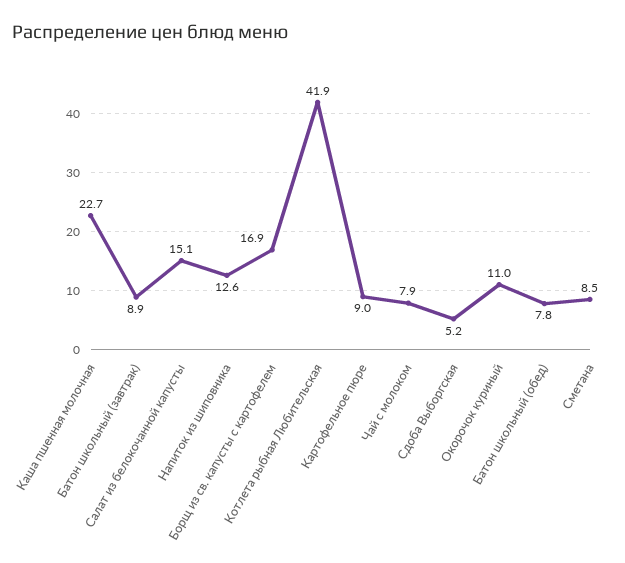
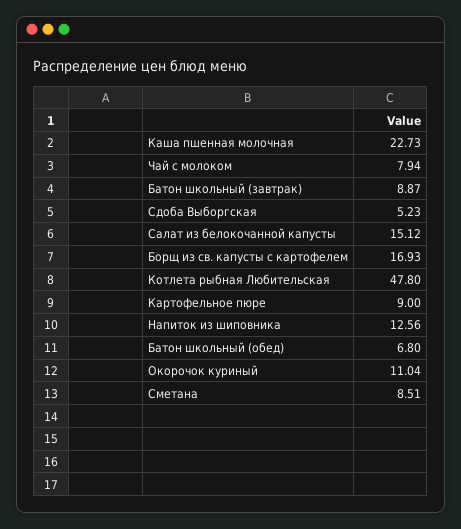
Котлета рыбная Любительская: 41.9 -> 47.8
Батон школьный (обед): 7.8 -> 6.8

